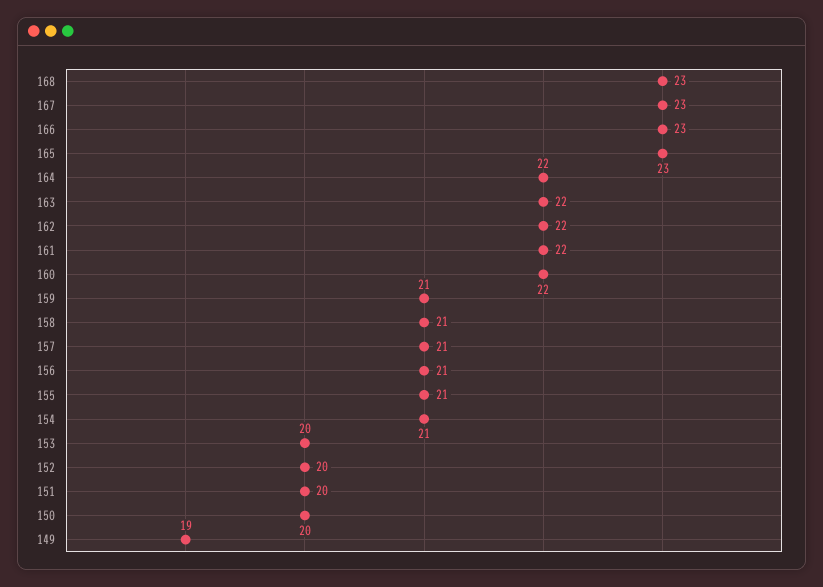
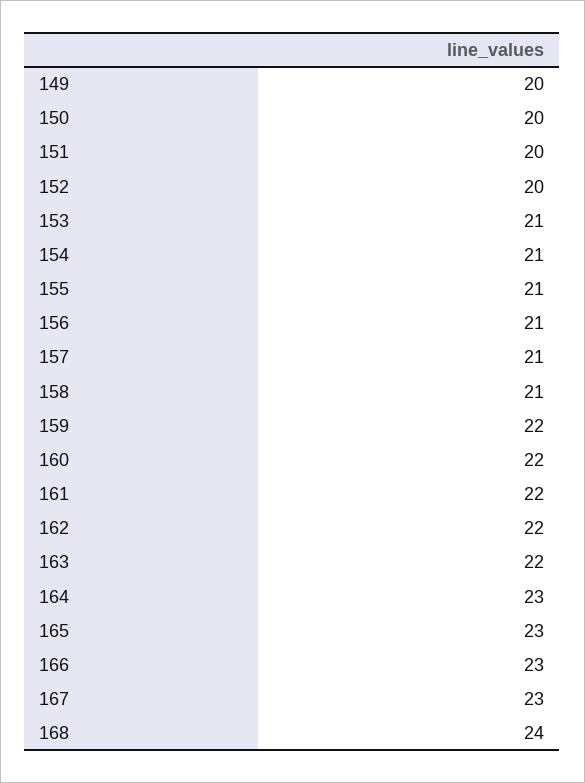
168: 23 -> 24
164: 22 -> 23
159: 21 -> 22
153: 20 -> 21
149: 19 -> 20

